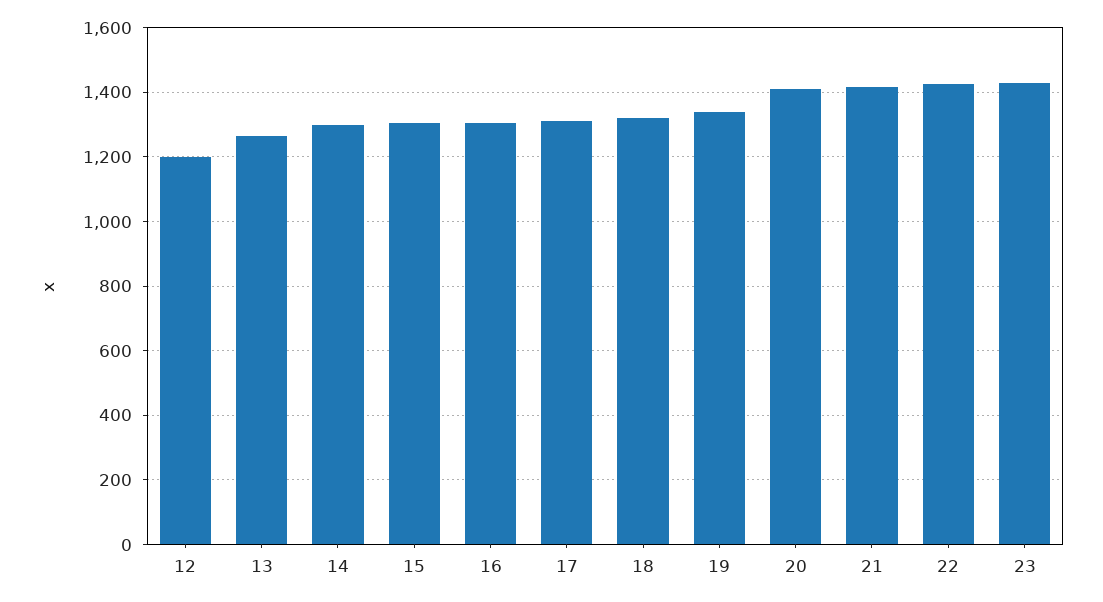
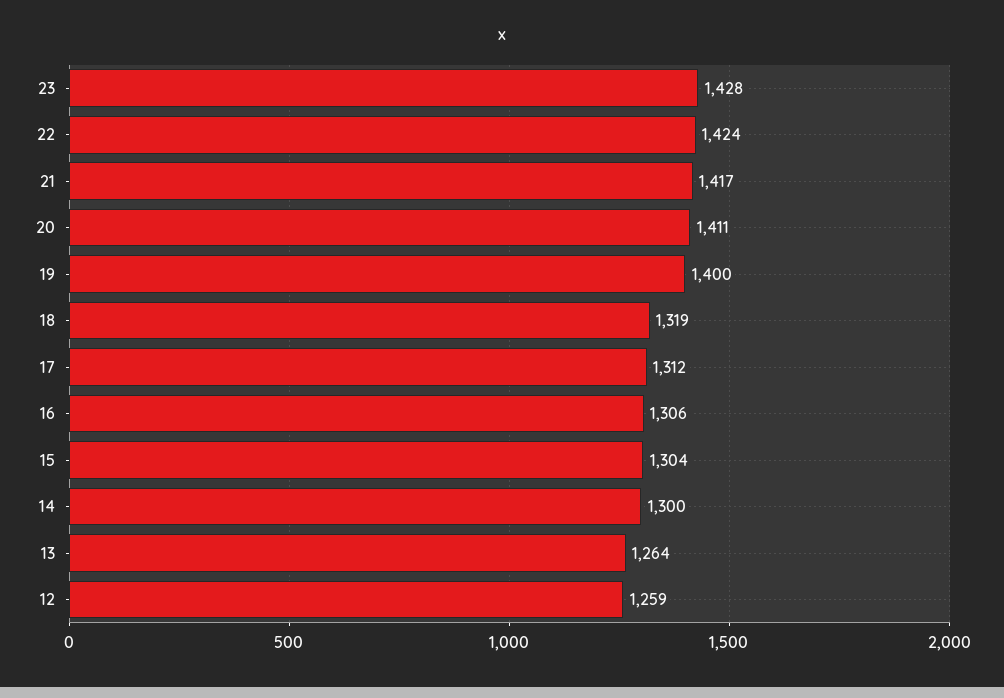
12: 1200 -> 1259
19: 1340 -> 1400

